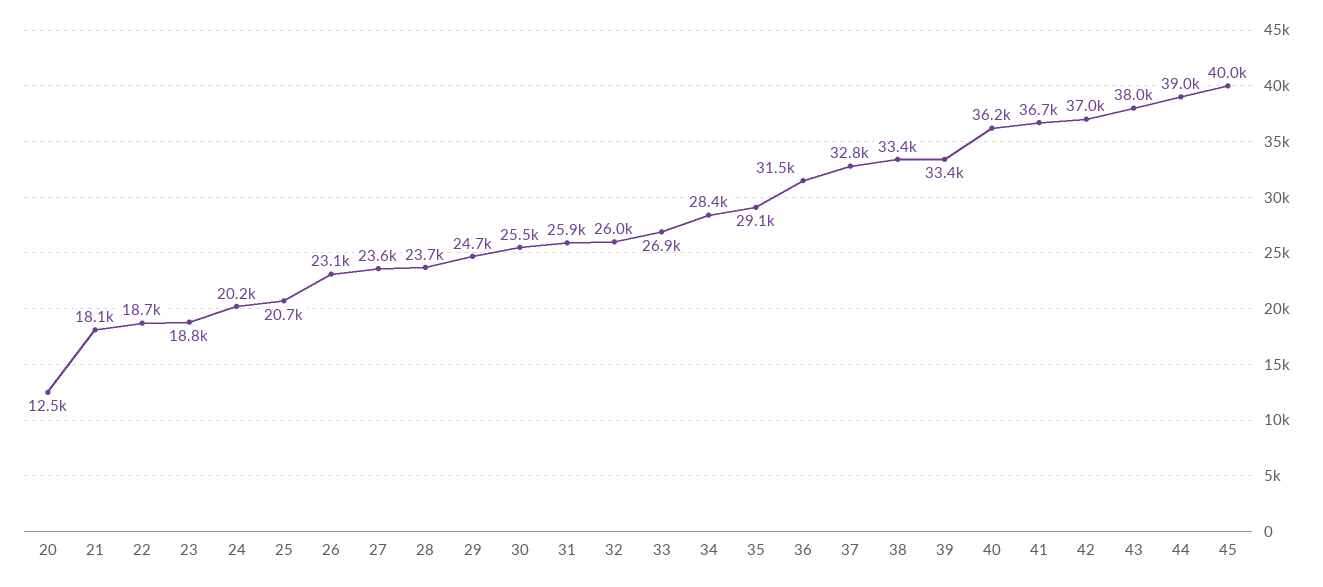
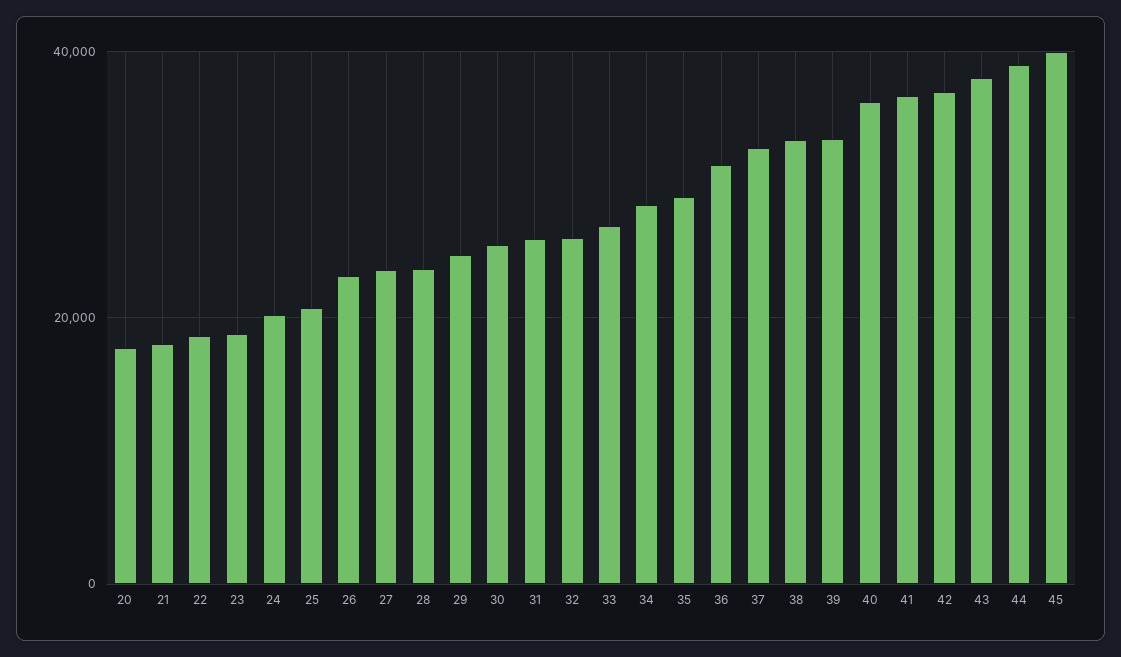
20: 12500 -> 18000

